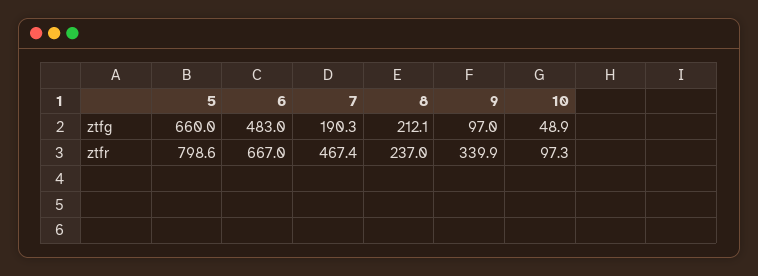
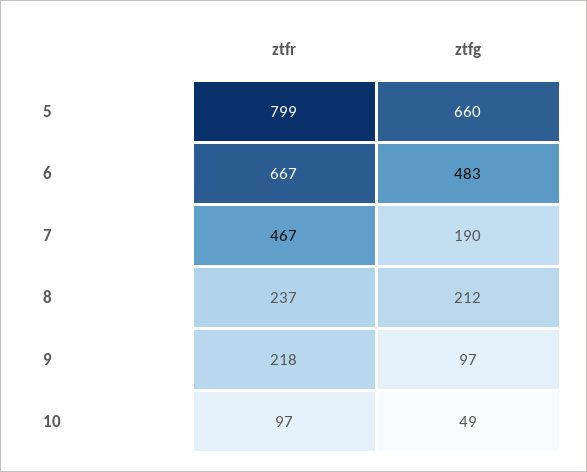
9, ztfr: 339.9 -> 218

